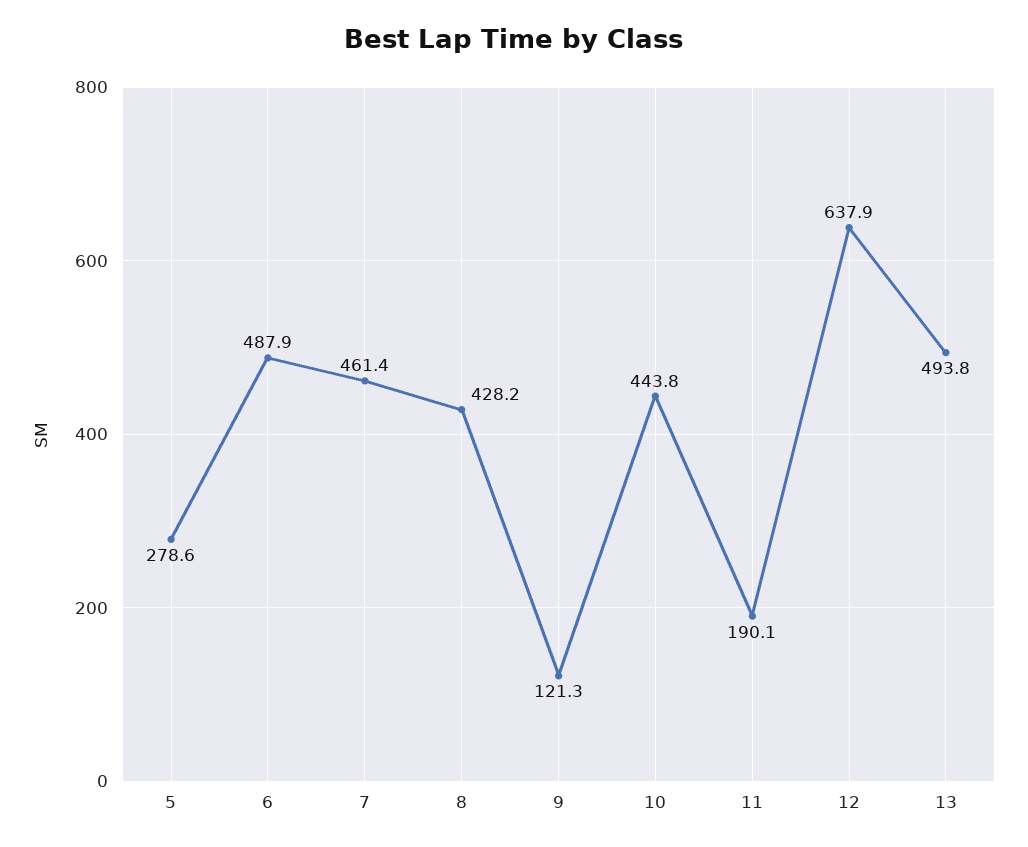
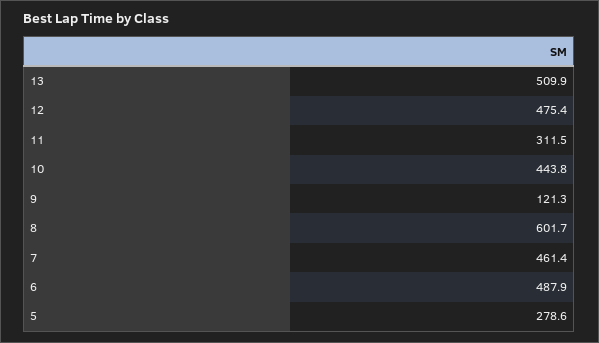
8: 428.2 -> 601.7
11: 190.1 -> 311.5
12: 637.9 -> 475.4
13: 493.8 -> 509.9

